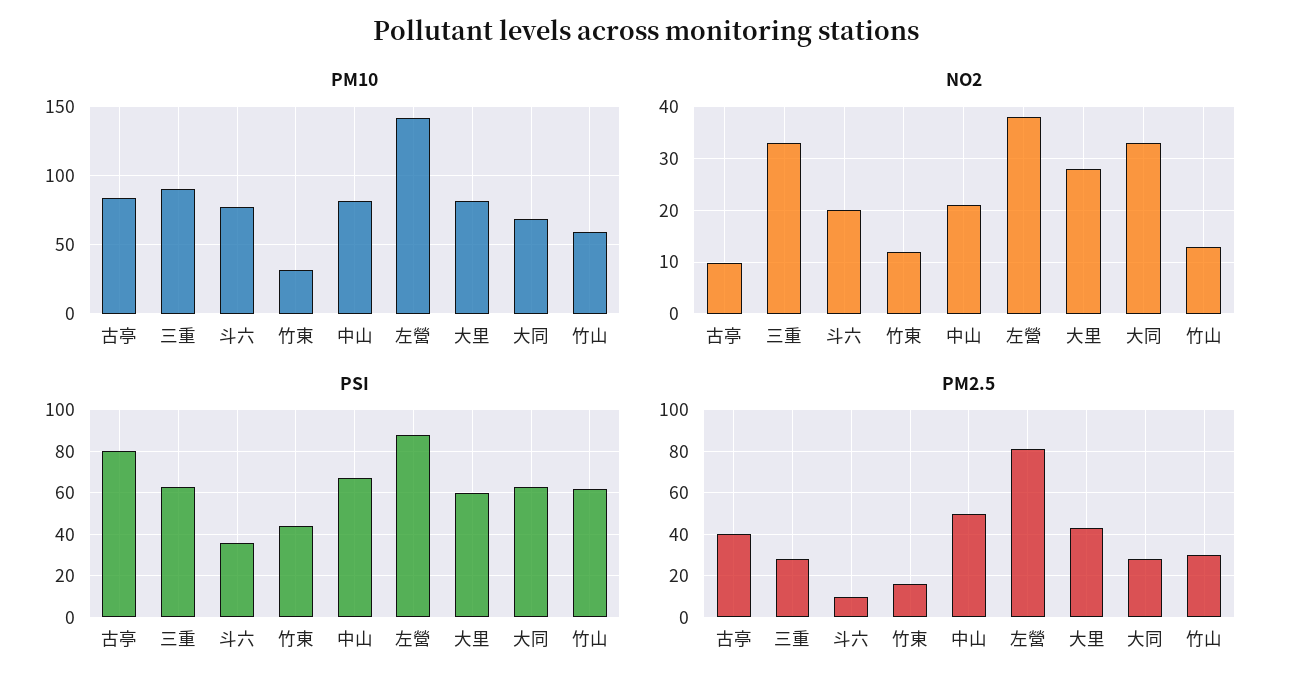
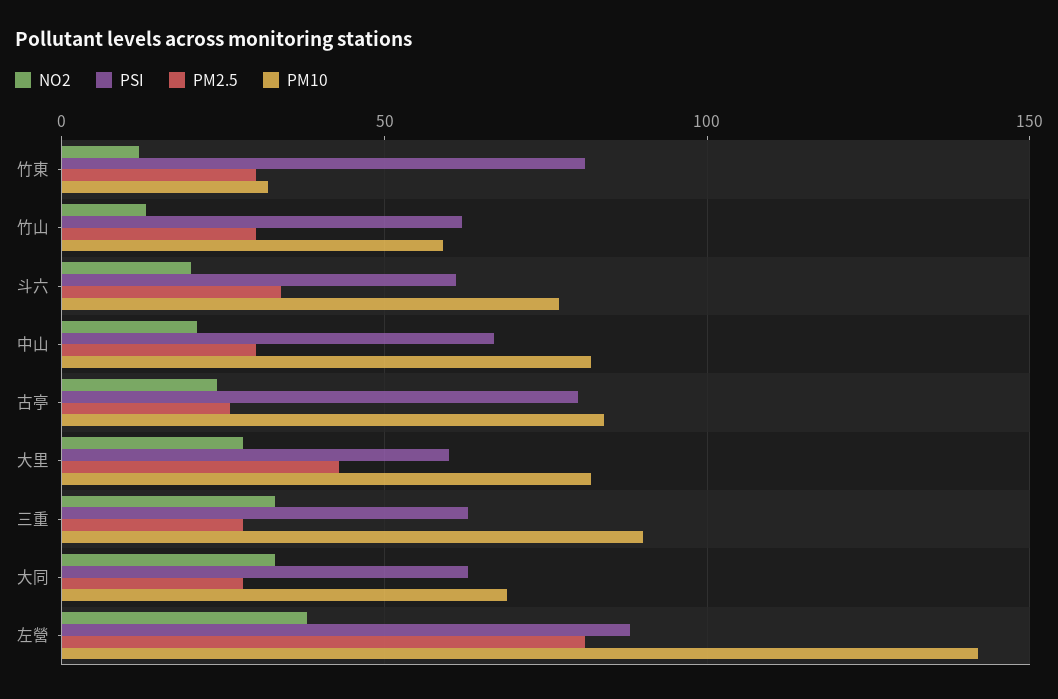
NO2, 古亭: 10 -> 25
PSI, 斗六: 35 -> 60
PSI, 竹東: 45 -> 80
PM2.5, 古亭: 40 -> 25
PM2.5, 斗六: 10 -> 35
PM2.5, 竹東: 15 -> 30
PM2.5, 中山: 50 -> 30

